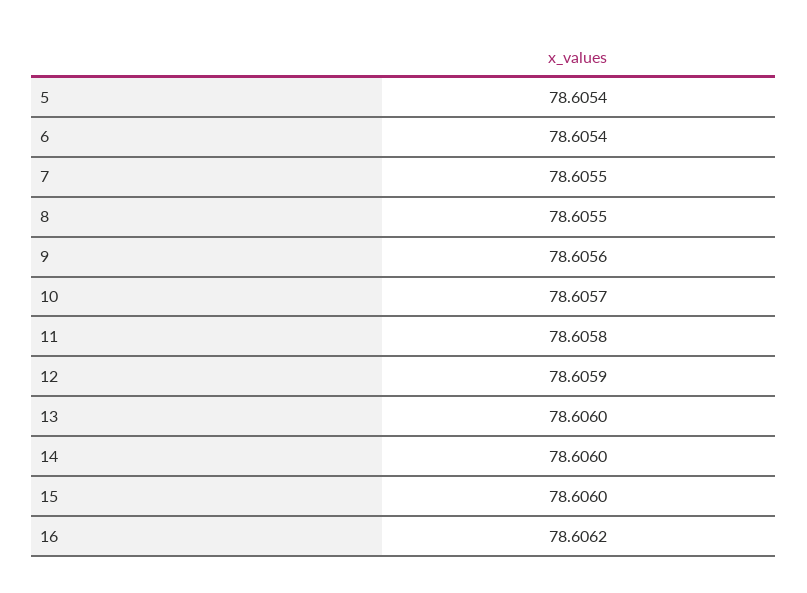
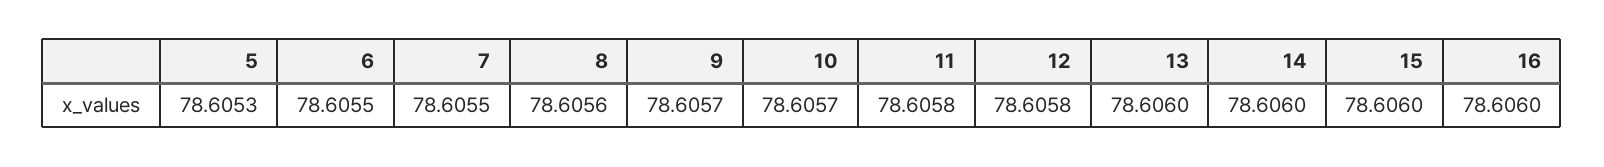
5: 78.6054 -> 78.6053
6: 78.6054 -> 78.6055
8: 78.6055 -> 78.6056
9: 78.6056 -> 78.6057
12: 78.6059 -> 78.6058
16: 78.6062 -> 78.606

